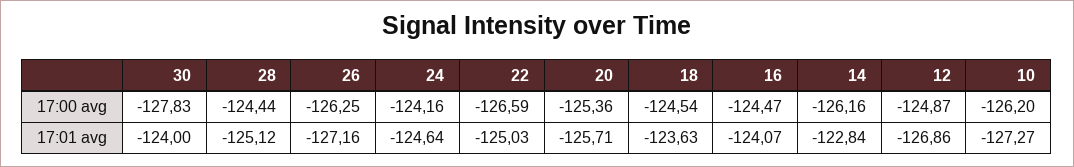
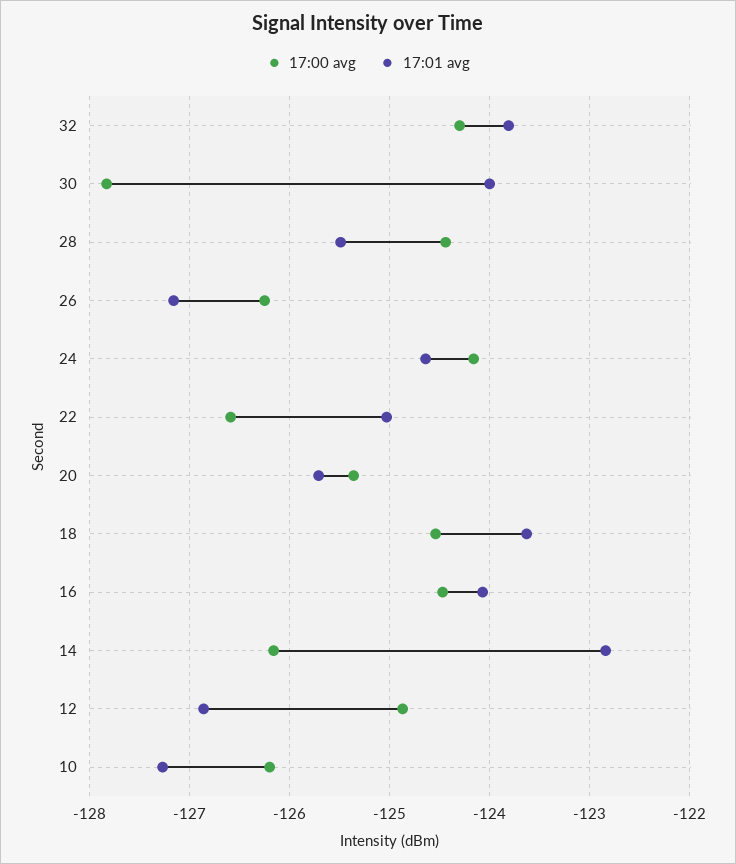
17:01 avg, 28: -125.12 -> -125.5
17:00 avg, 32: none -> -124.3
17:01 avg, 32: none -> -123.8

